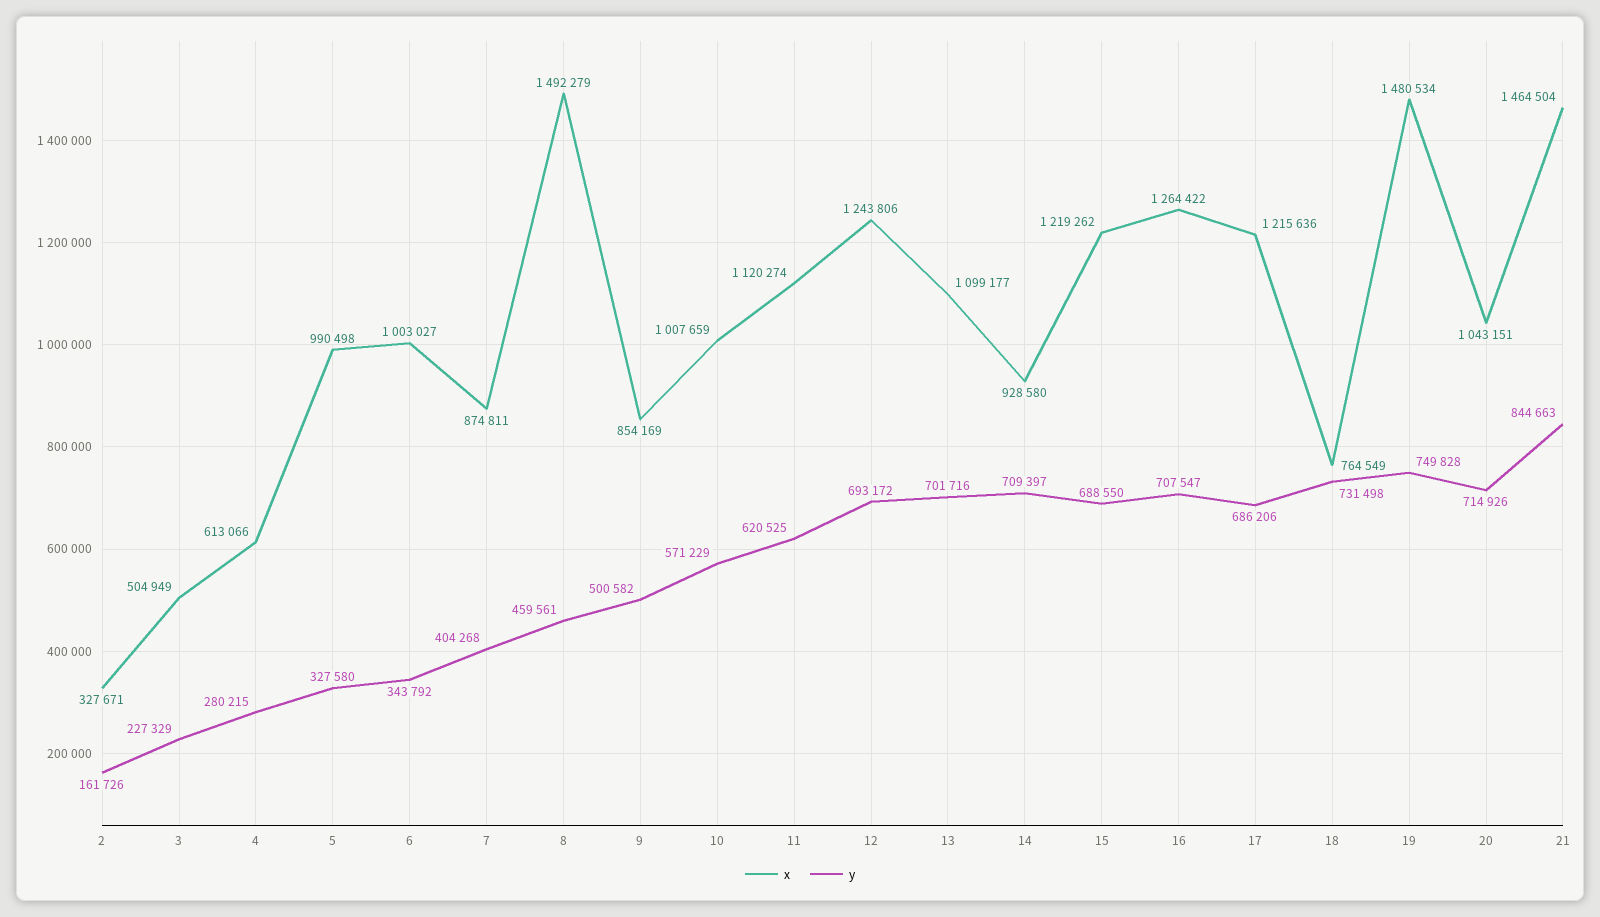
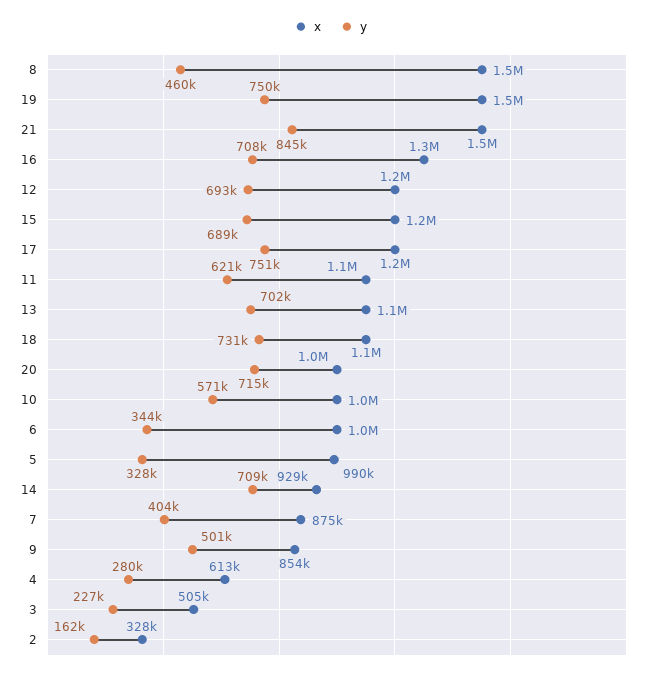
y, 17: 686206 -> 751000
x, 18: 764549 -> 1100000

